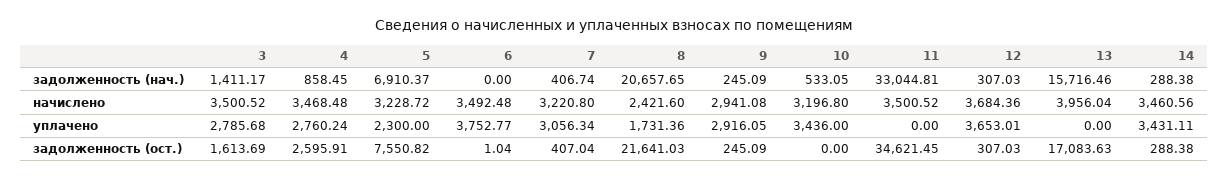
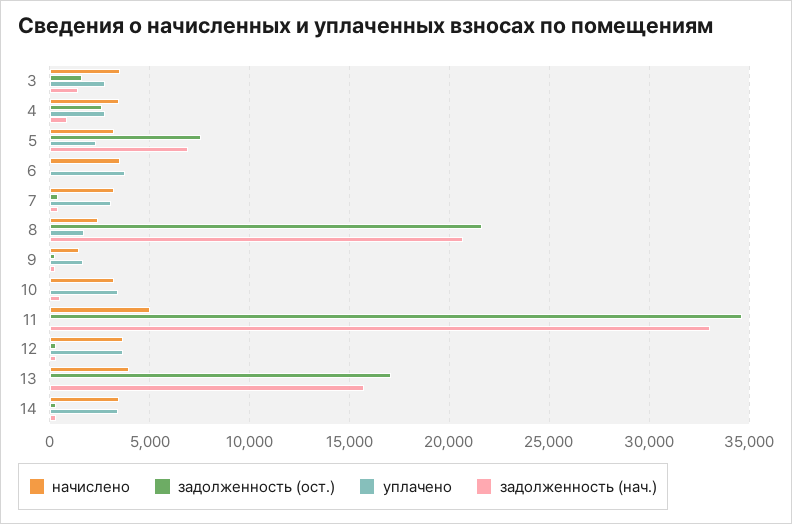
начислено, 9: 2941.08 -> 1500
начислено, 11: 3500.52 -> 5000
уплачено, 9: 2916.05 -> 1500

